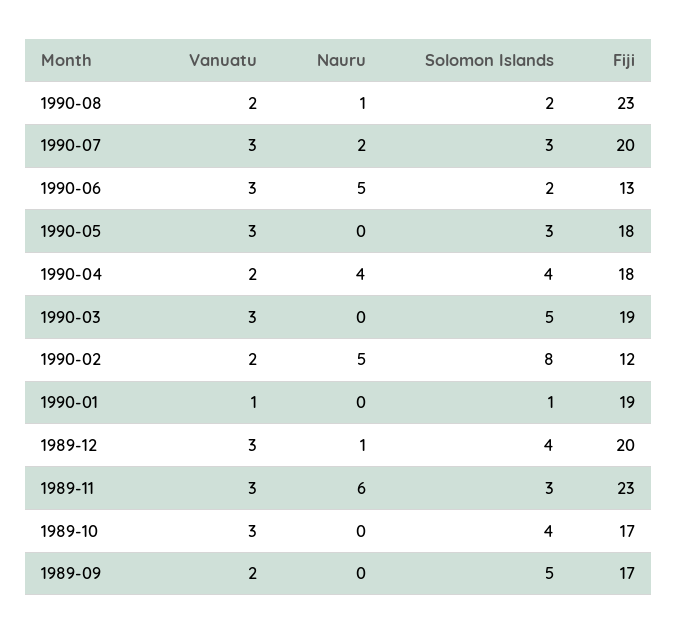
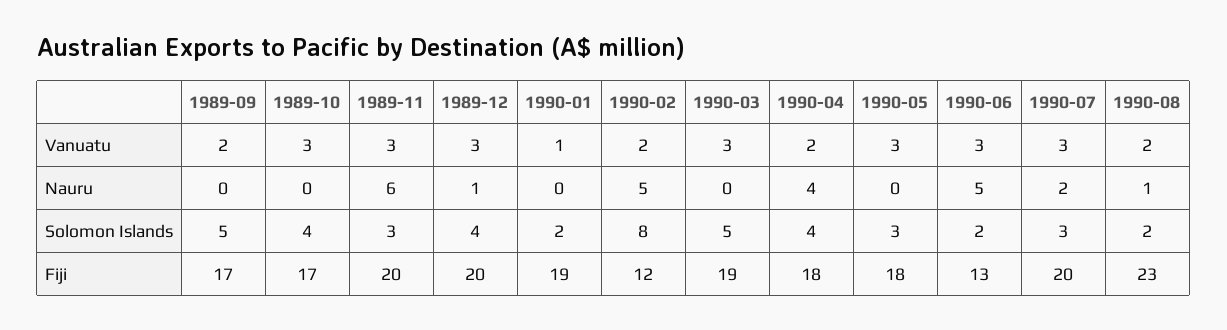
Solomon Islands, 1990-01: 1 -> 2
Fiji, 1989-11: 23 -> 20

